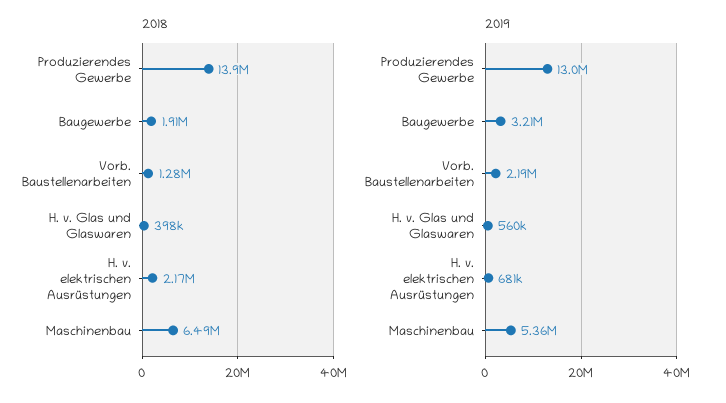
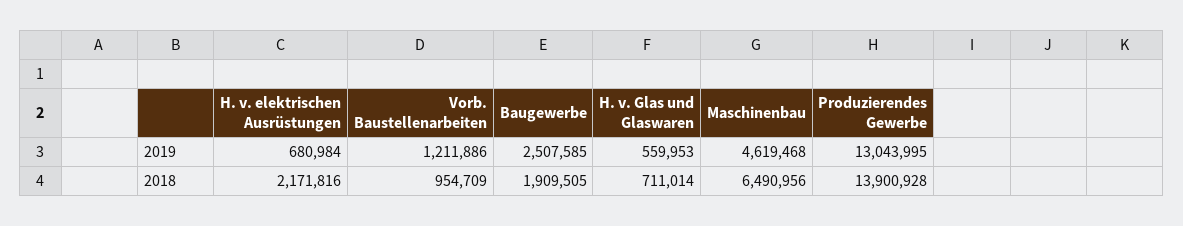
2018, Vorb. Baustellenarbeiten: 1280000 -> 954709
2018, H. v. Glas und Glaswaren: 398000 -> 711014
2019, Baugewerbe: 3210000 -> 2507585
2019, Vorb. Baustellenarbeiten: 2190000 -> 1211886
2019, Maschinenbau: 5360000 -> 4619468

